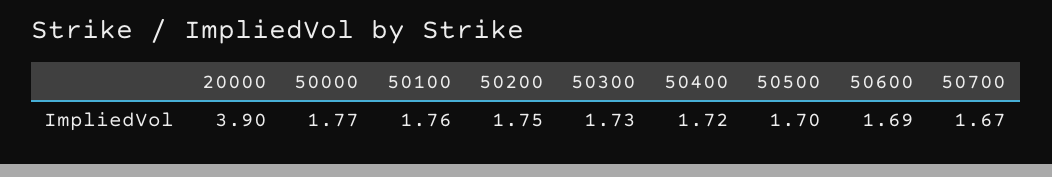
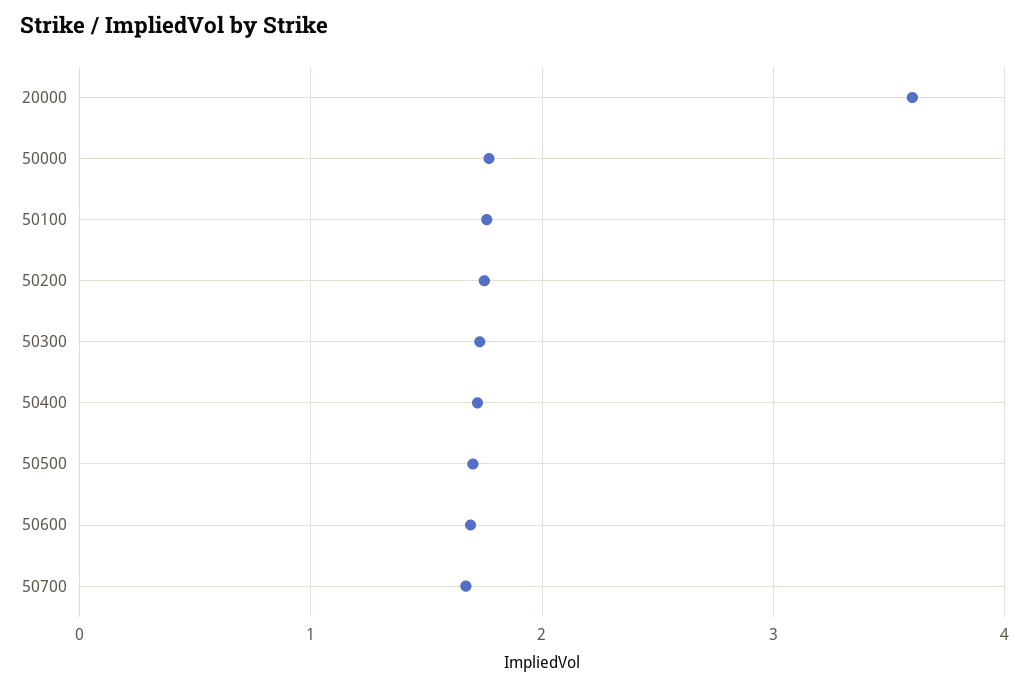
20000: 3.9 -> 3.6

